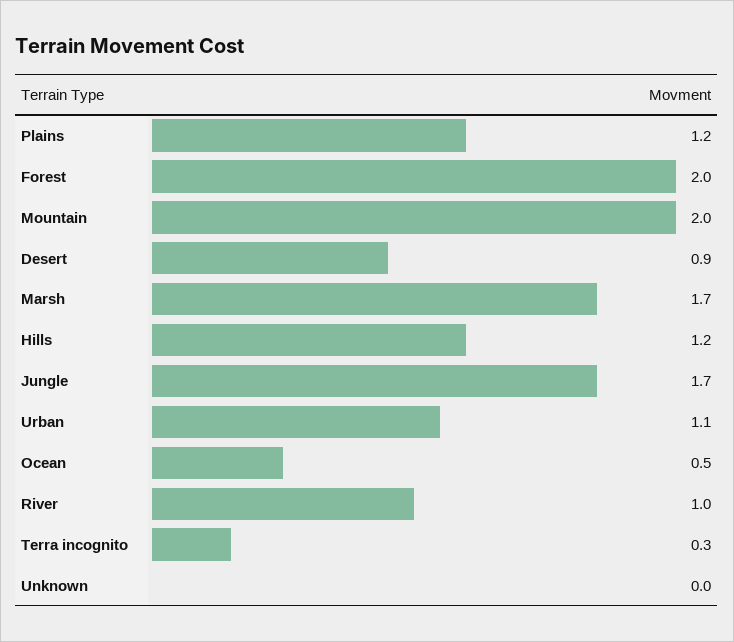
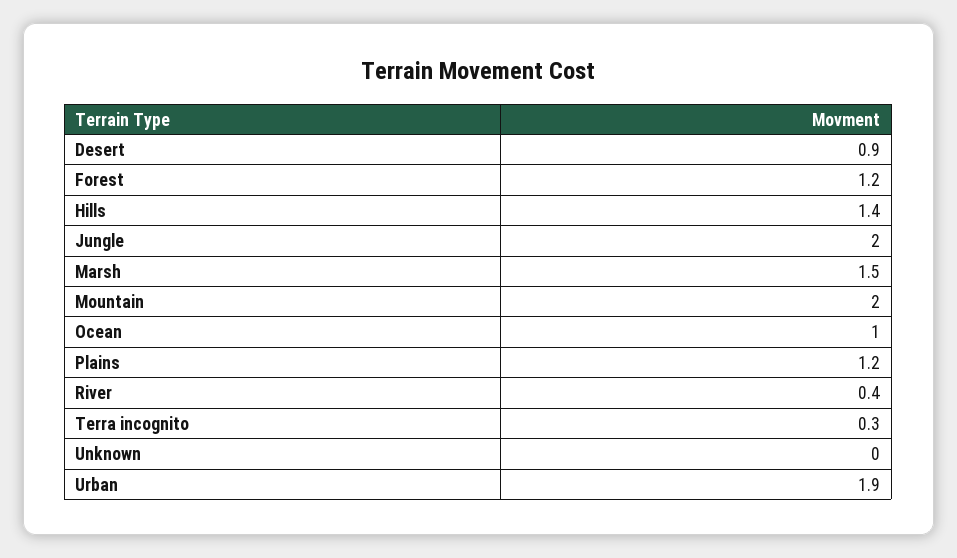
Forest: 2 -> 1.2
Marsh: 1.7 -> 1.5
Hills: 1.2 -> 1.4
Jungle: 1.7 -> 2
Urban: 1.1 -> 1.9
Ocean: 0.5 -> 1
River: 1 -> 0.4

